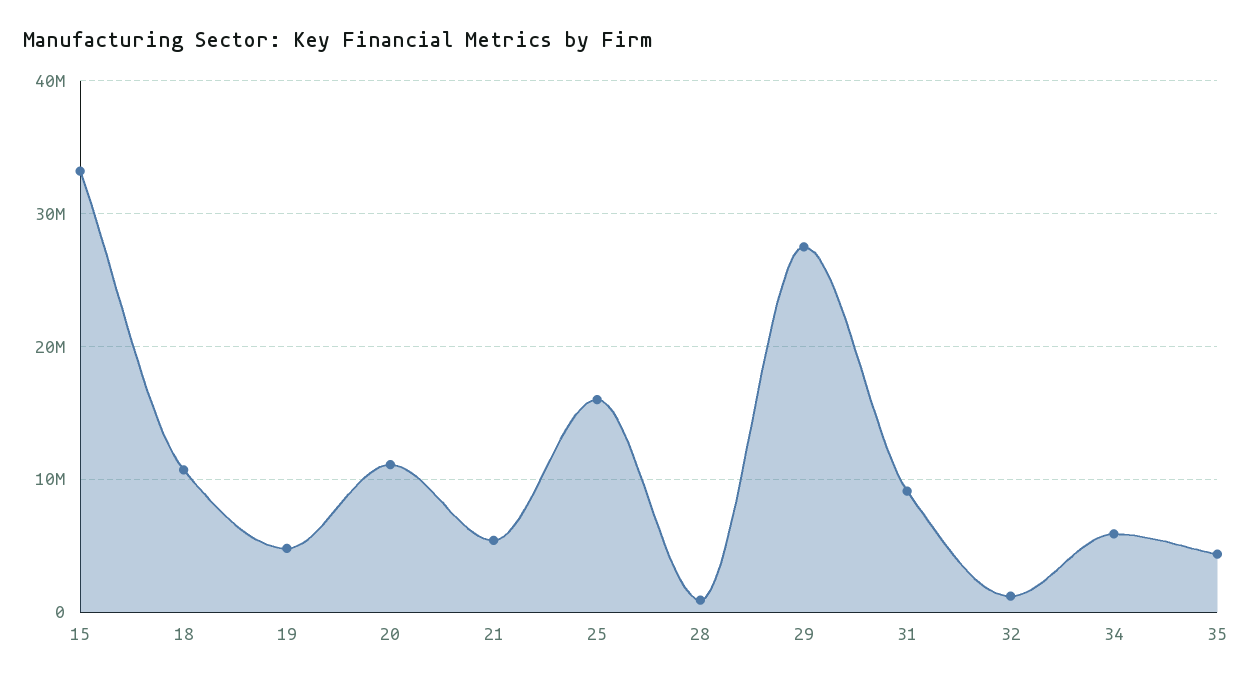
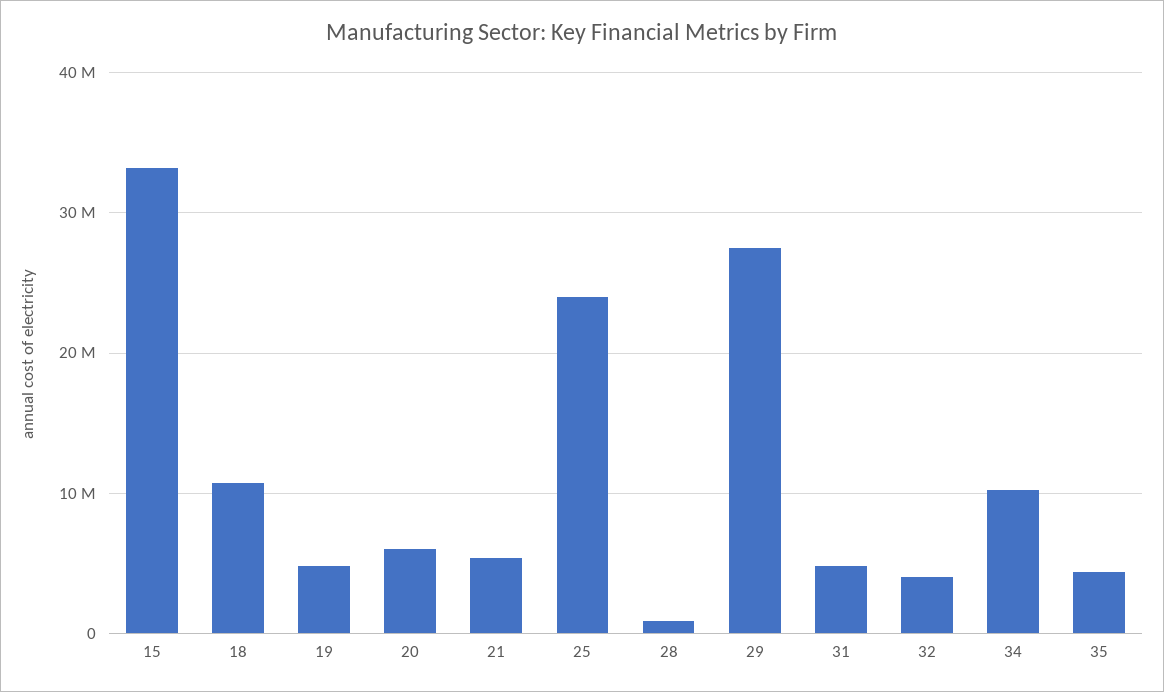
20: 11000000 -> 6000000
25: 16000000 -> 24000000
31: 9000000 -> 5000000
32: 1000000 -> 4000000
34: 6000000 -> 10000000

